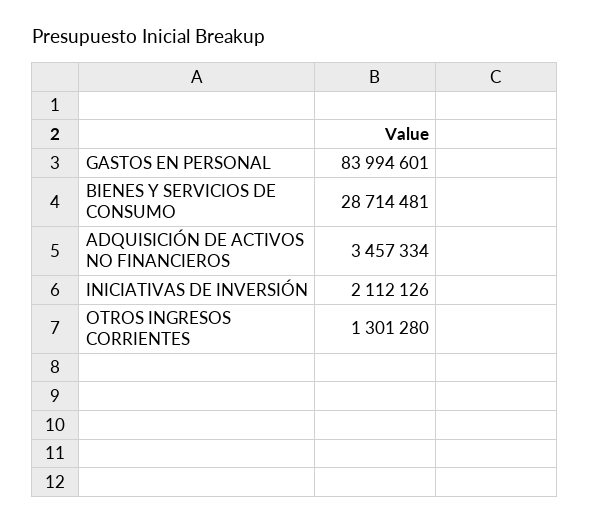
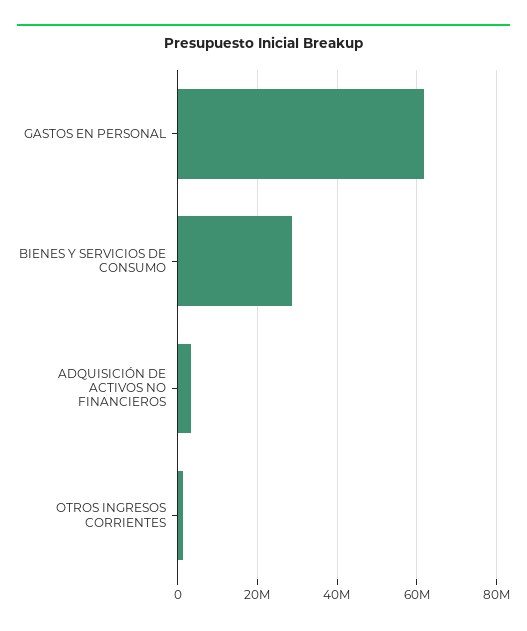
GASTOS EN PERSONAL: 83994601 -> 62000000
INICIATIVAS DE INVERSIÓN: 2112126 -> none

